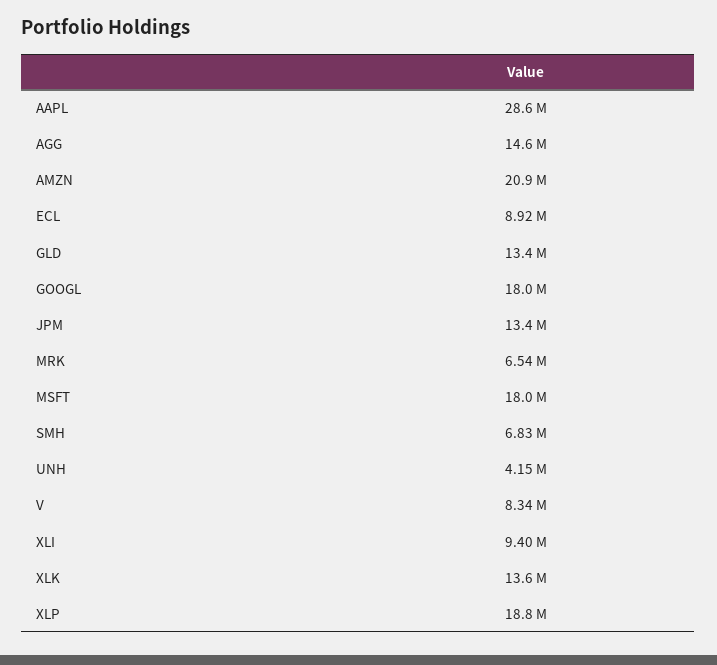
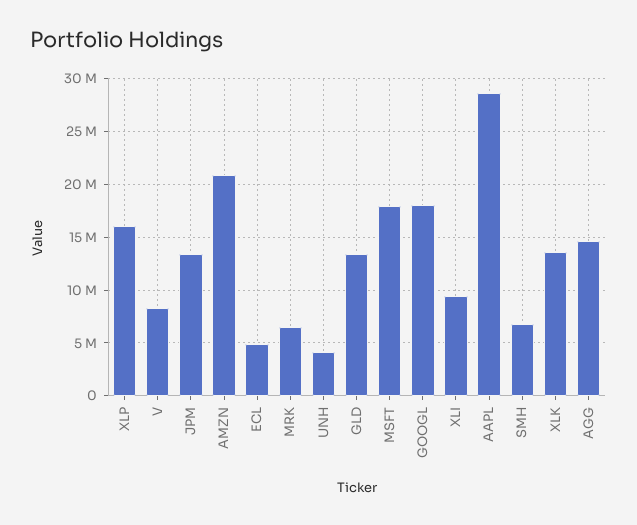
ECL: 8920000 -> 5000000
XLP: 18800000 -> 16000000

